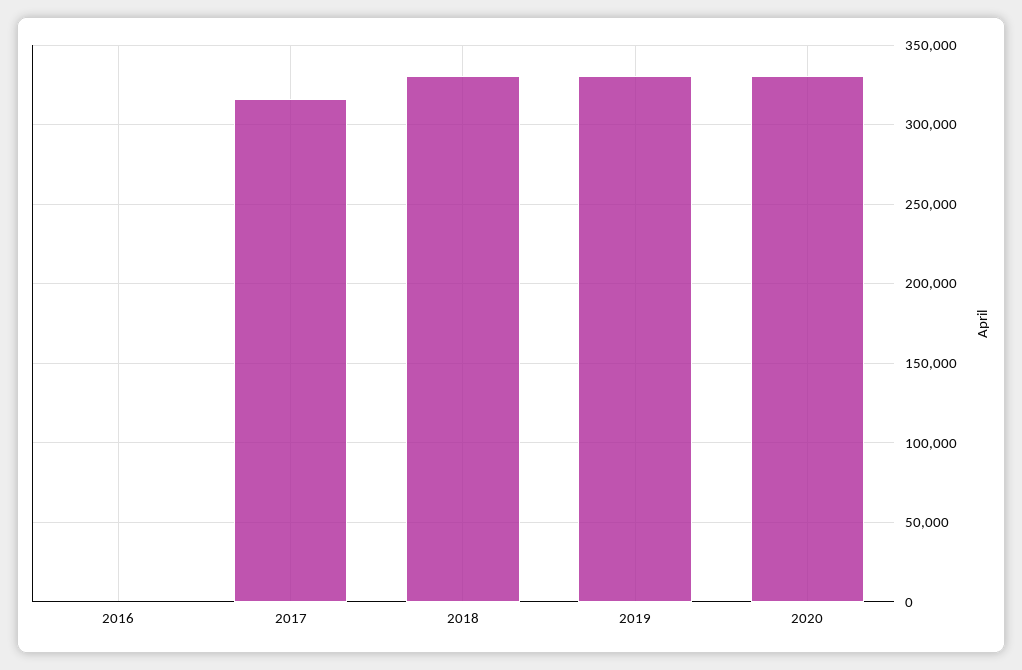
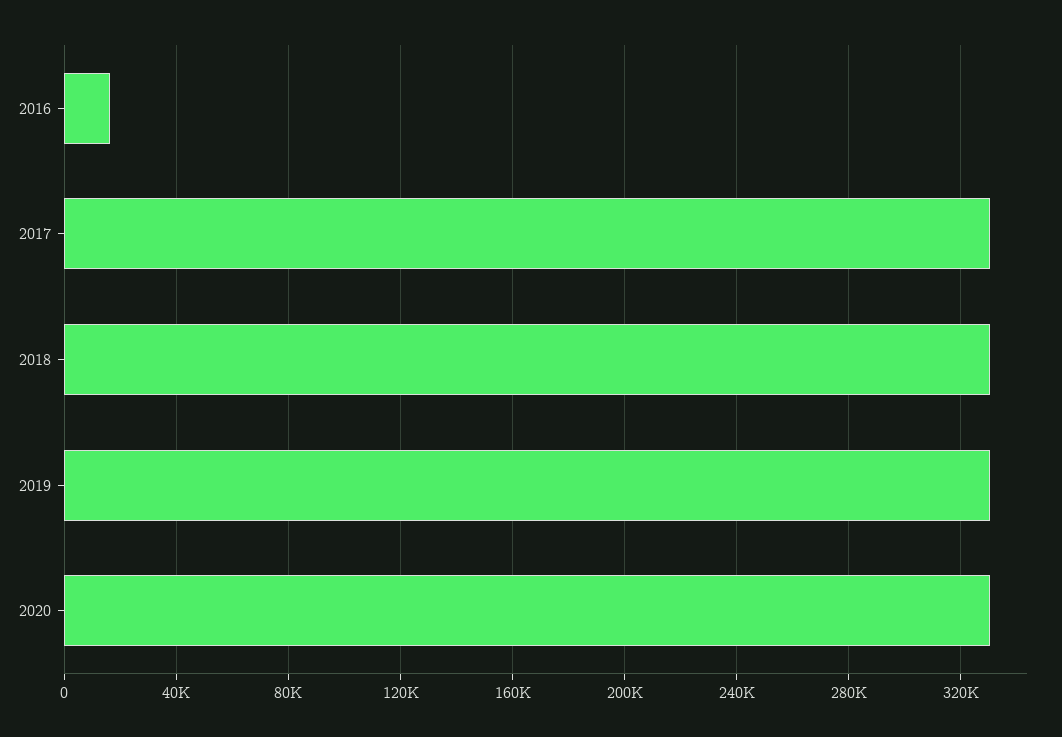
2016: 0 -> 15000
2017: 315000 -> 330000

